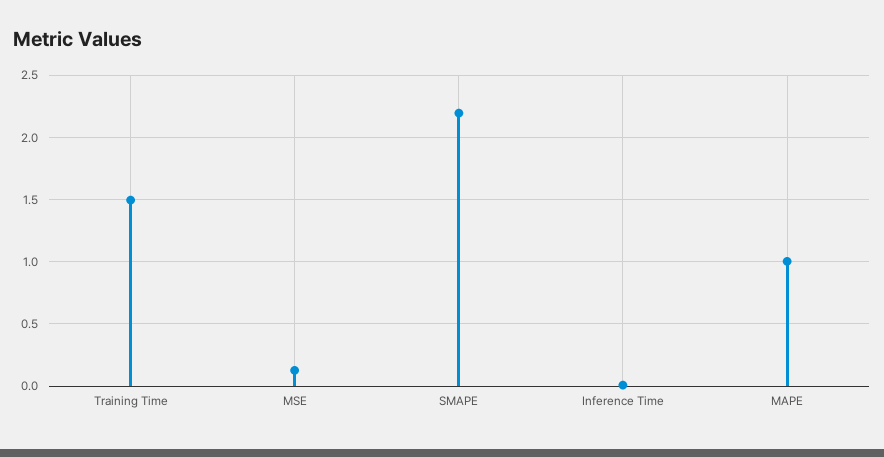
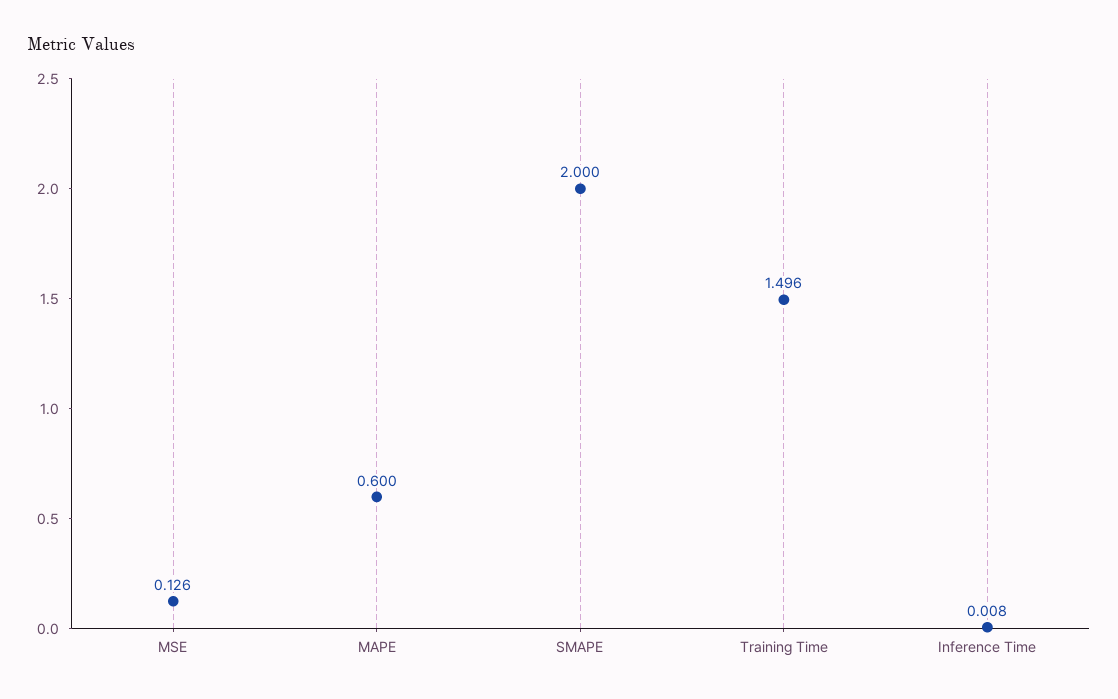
SMAPE: 2.2 -> 2
MAPE: 1 -> 0.6

